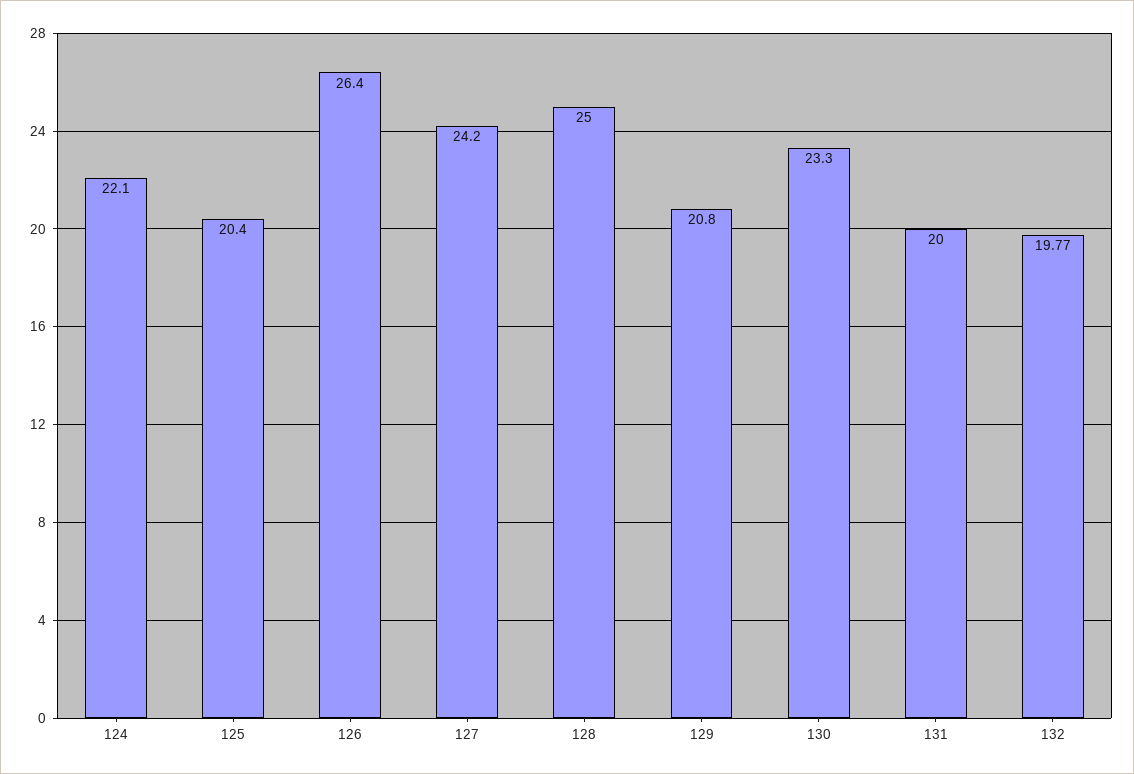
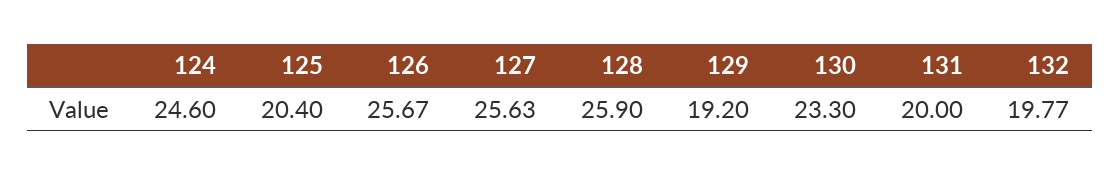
124: 22.1 -> 24.6
126: 26.4 -> 25.67
127: 24.2 -> 25.63
128: 25 -> 25.9
129: 20.8 -> 19.2

